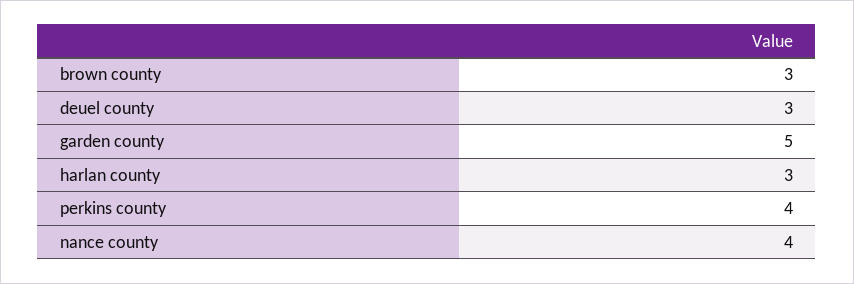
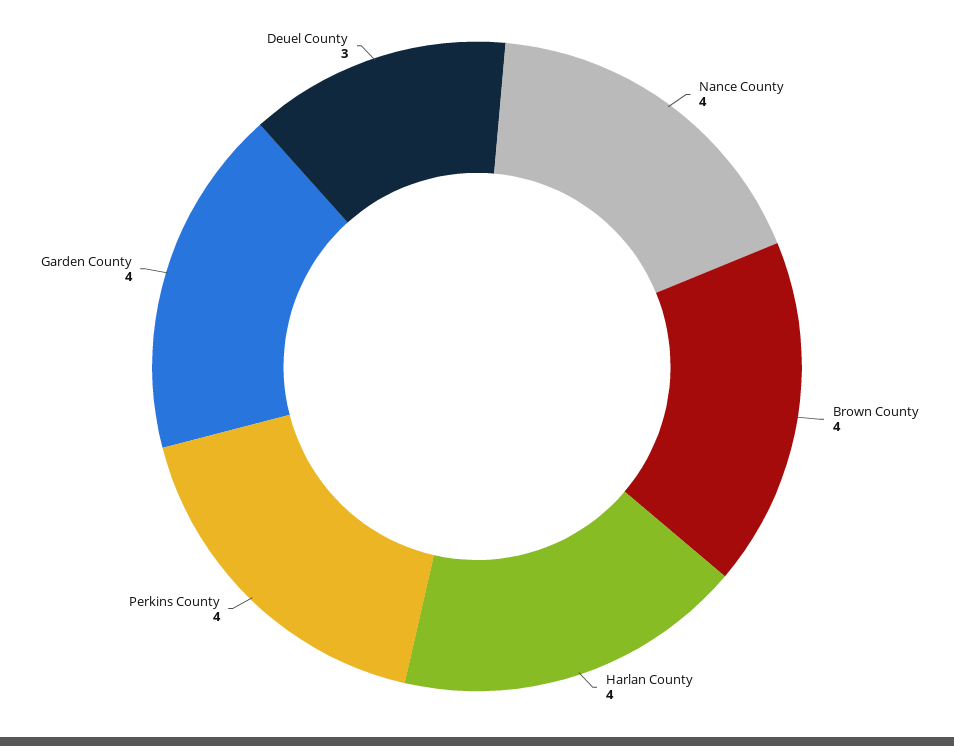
brown county: 3 -> 4
garden county: 5 -> 4
harlan county: 3 -> 4

